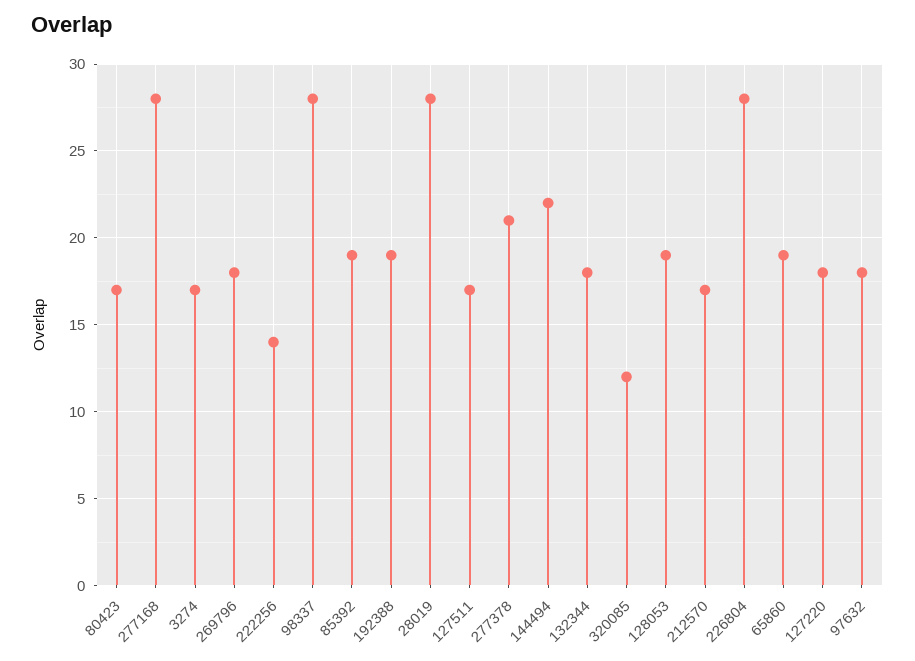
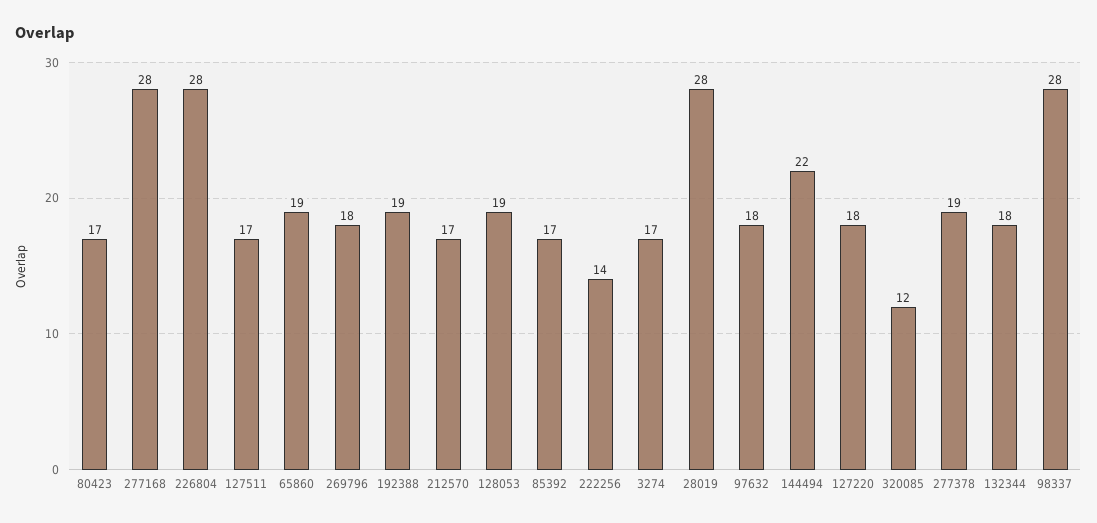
85392: 19 -> 17
277378: 21 -> 19

